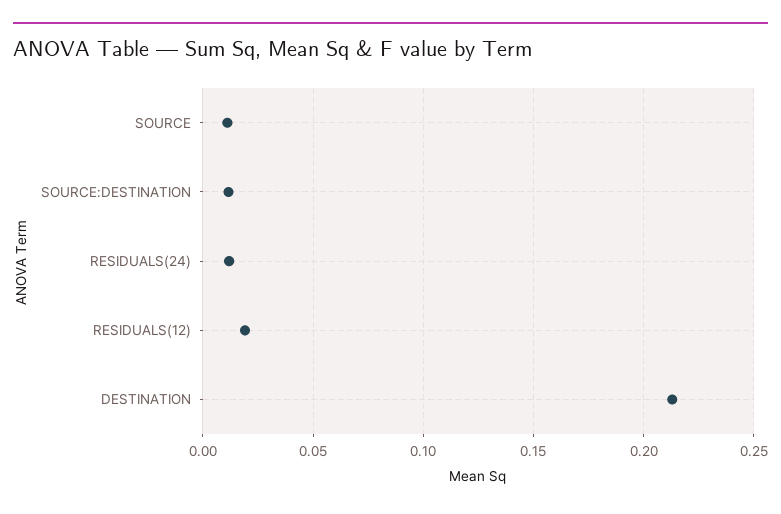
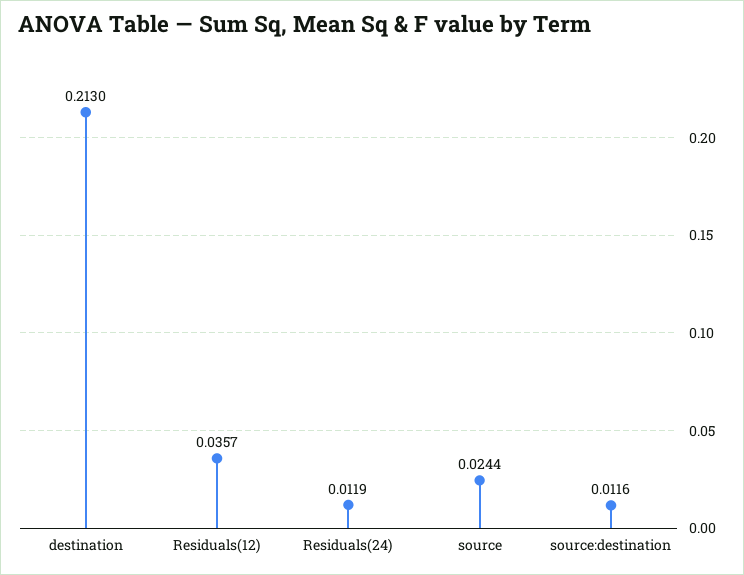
SOURCE: 0.01 -> 0.0244
RESIDUALS(12): 0.02 -> 0.0357

